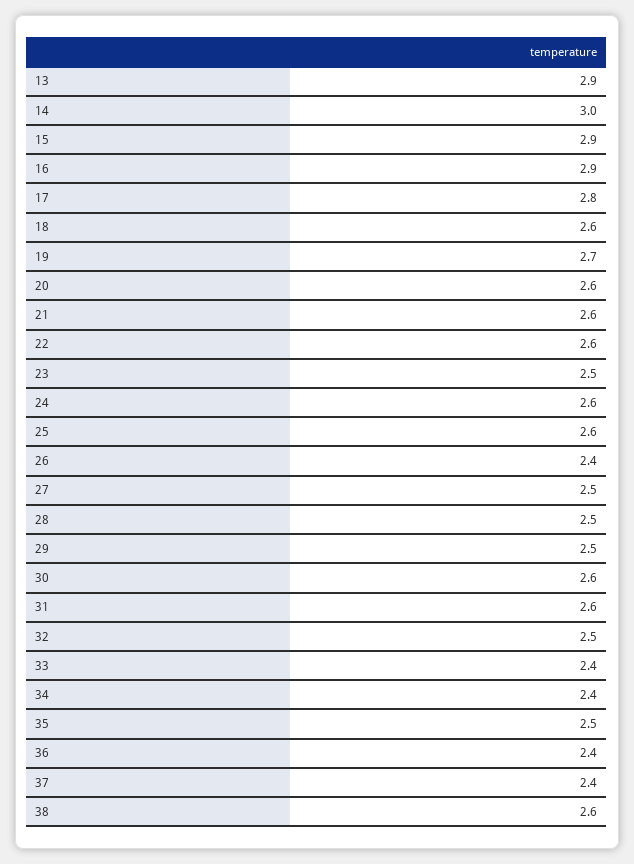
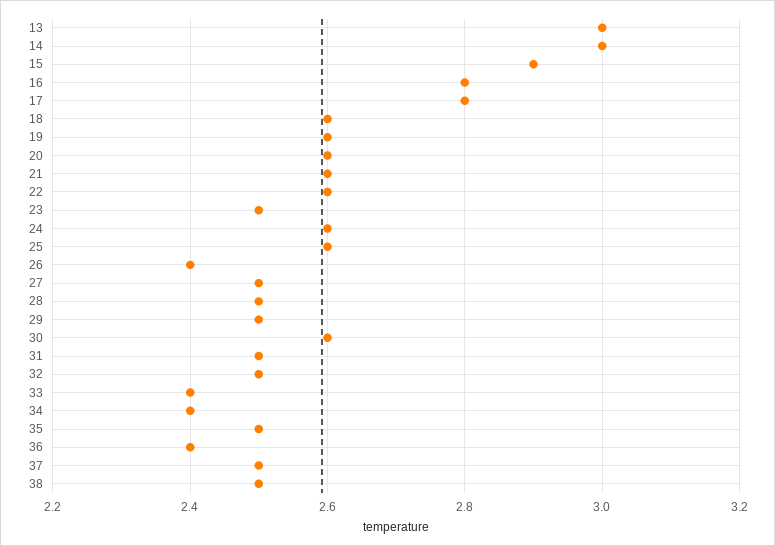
13: 2.9 -> 3
16: 2.9 -> 2.8
19: 2.7 -> 2.6
31: 2.6 -> 2.5
37: 2.4 -> 2.5
38: 2.6 -> 2.5

